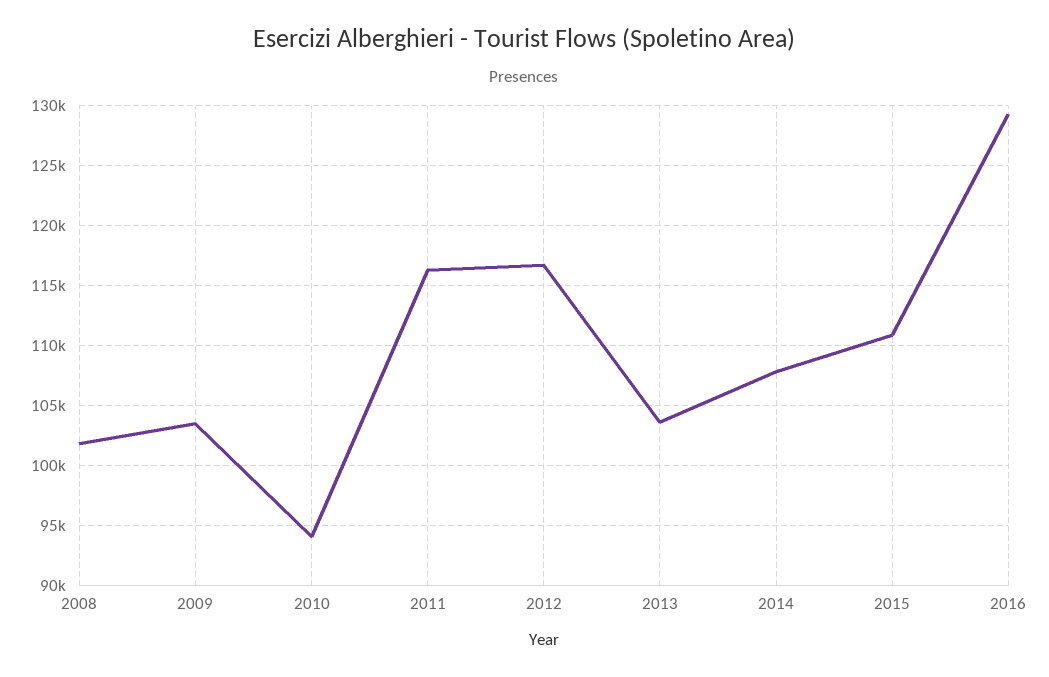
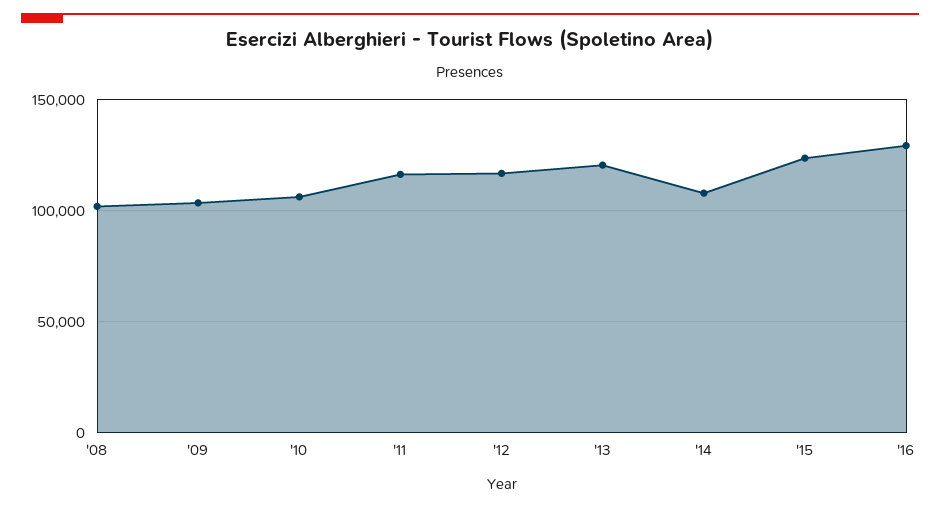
2010: 94000 -> 105000
2013: 103500 -> 120000
2015: 111000 -> 125000

